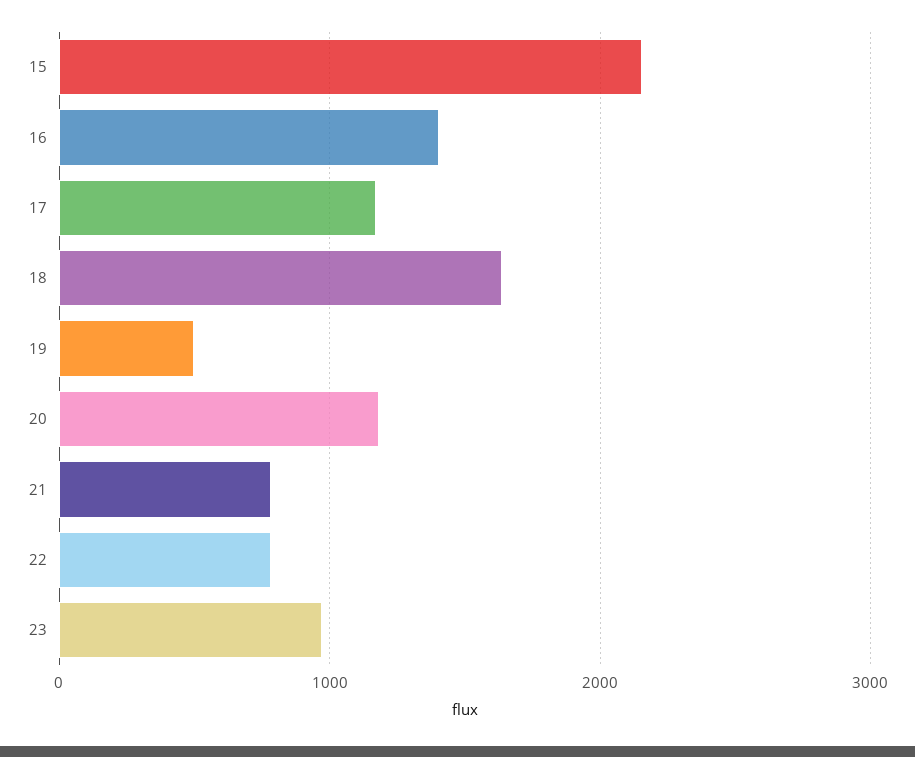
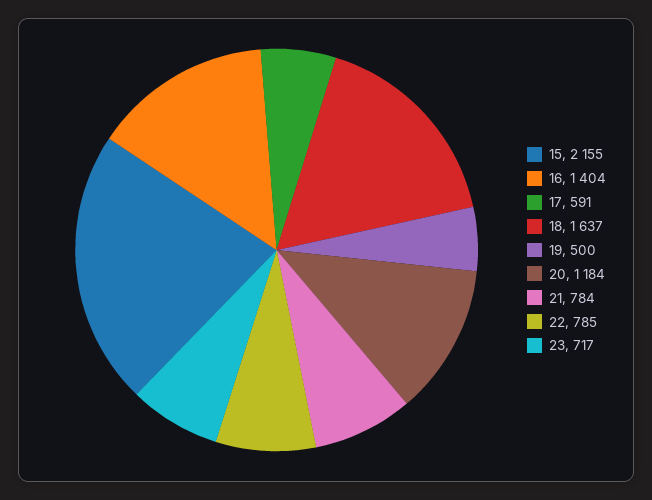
17: 1200 -> 591
23: 1000 -> 717

